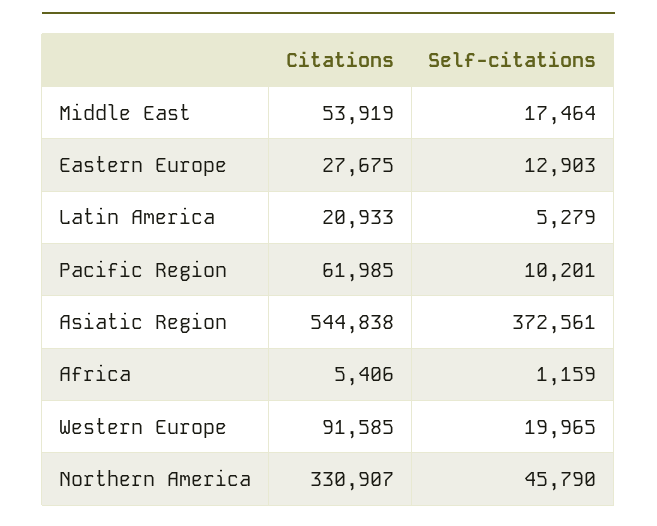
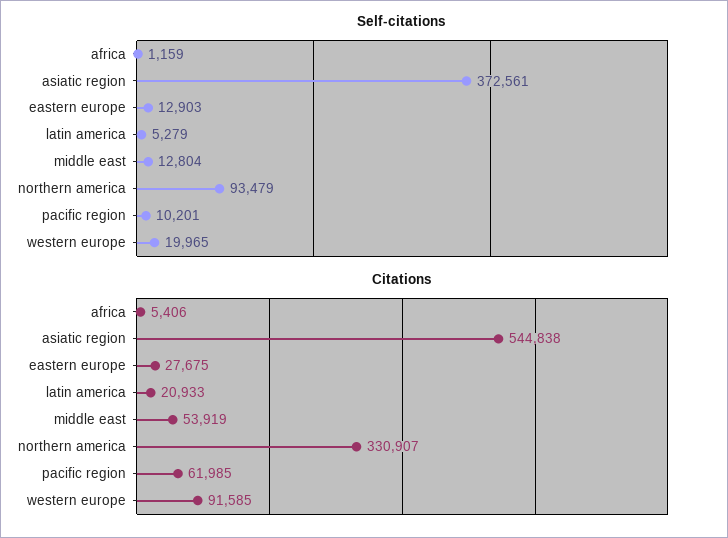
Self-citations, Middle East: 17464 -> 12804
Self-citations, Northern America: 45790 -> 93479

